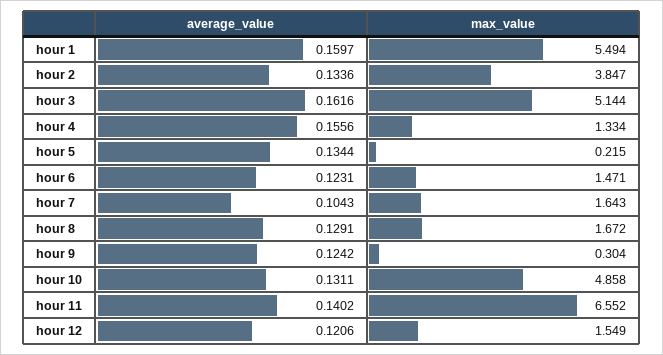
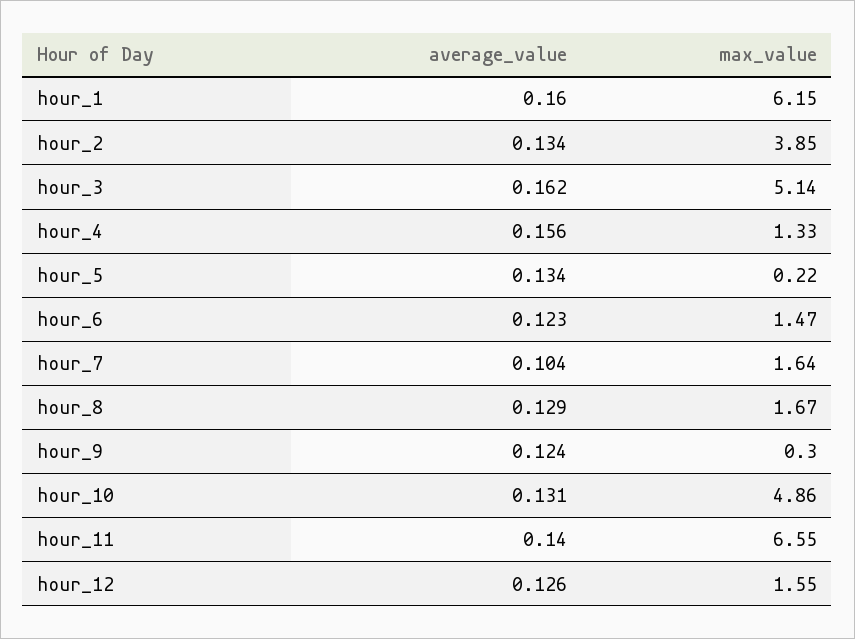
max_value, hour 1: 5.494 -> 6.15
average_value, hour 12: 0.1206 -> 0.126

